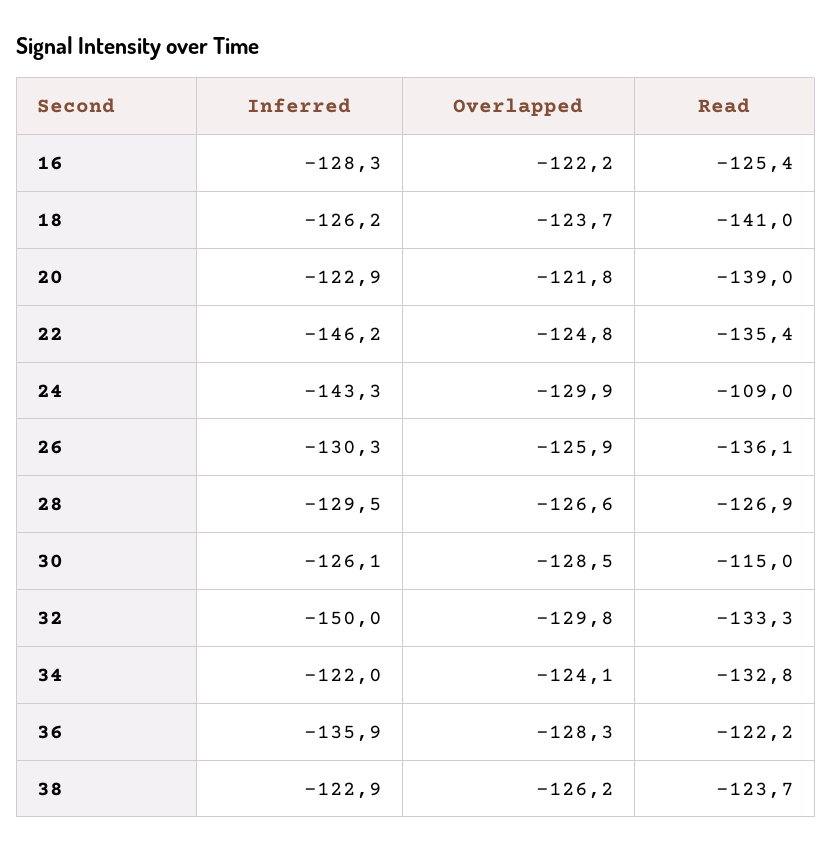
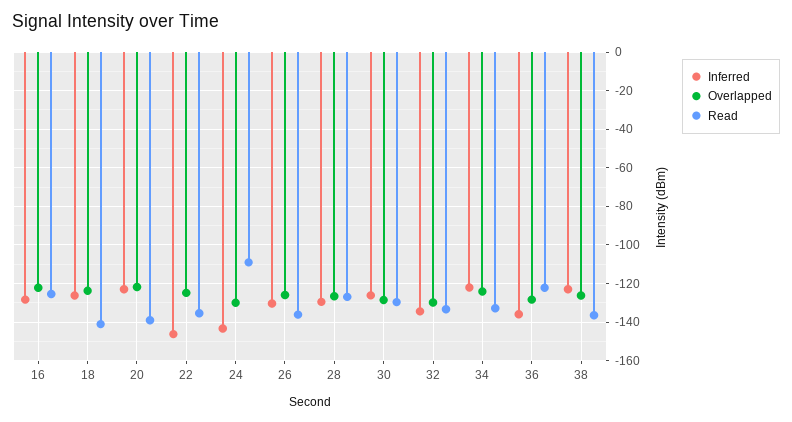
Read, 30: -115 -> -130
Inferred, 32: -150 -> -135
Read, 38: -123.7 -> -135

